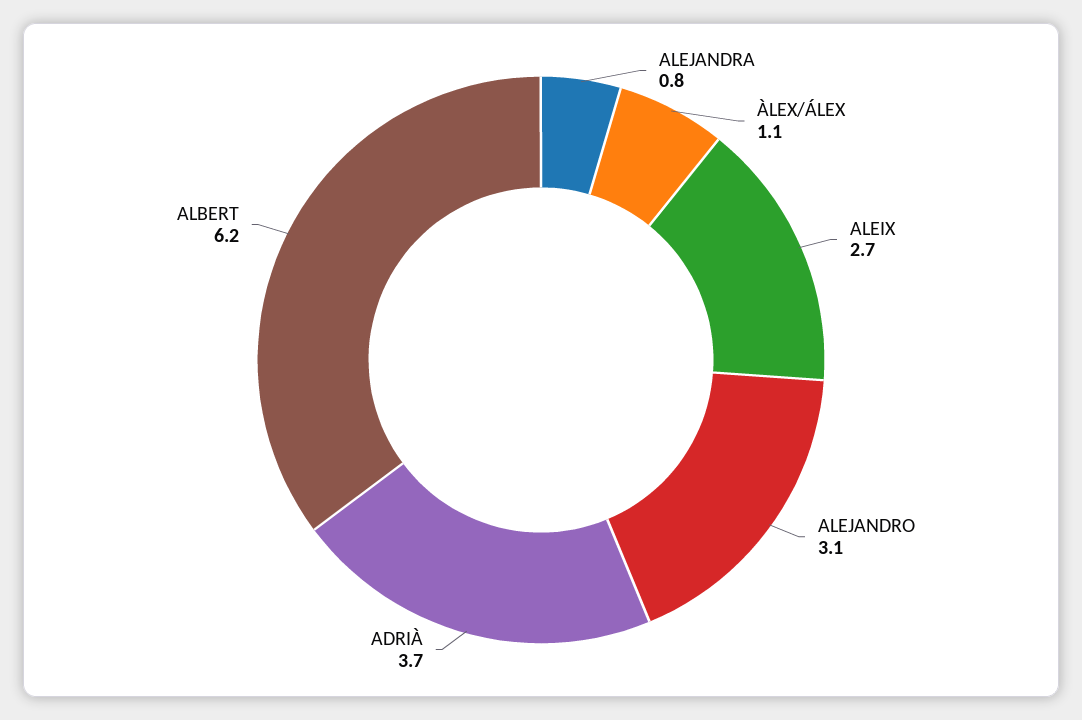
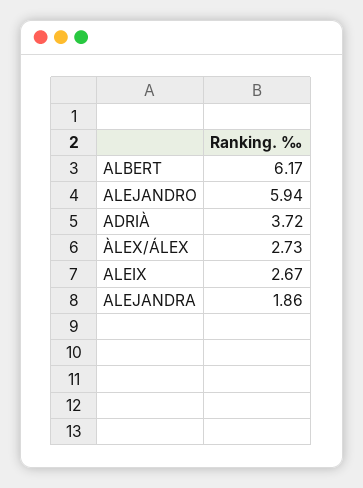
ALEJANDRA: 0.8 -> 1.86
ÀLEX/ÁLEX: 1.1 -> 2.73
ALEJANDRO: 3.1 -> 5.94

